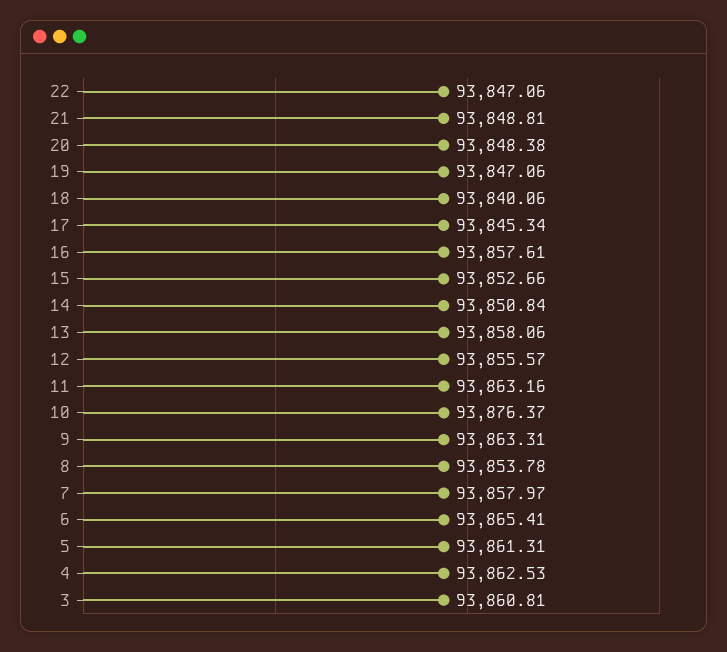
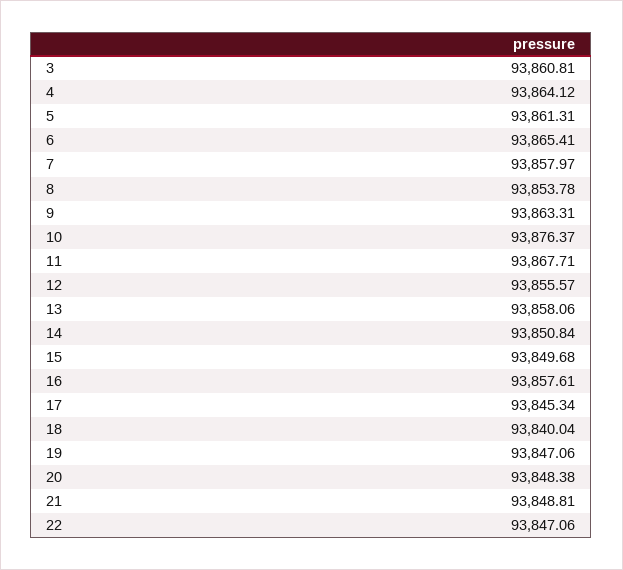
18: 93840.06 -> 93840.04
15: 93852.66 -> 93849.68
11: 93863.16 -> 93867.71
4: 93862.53 -> 93864.12

